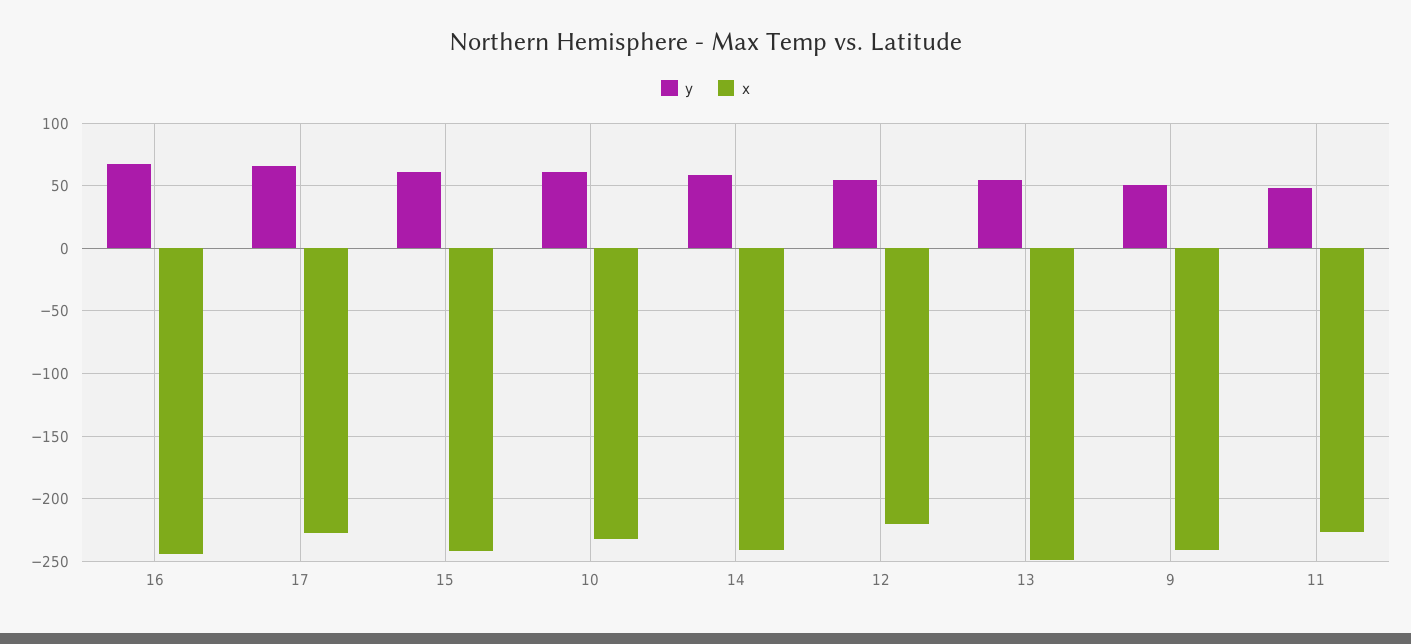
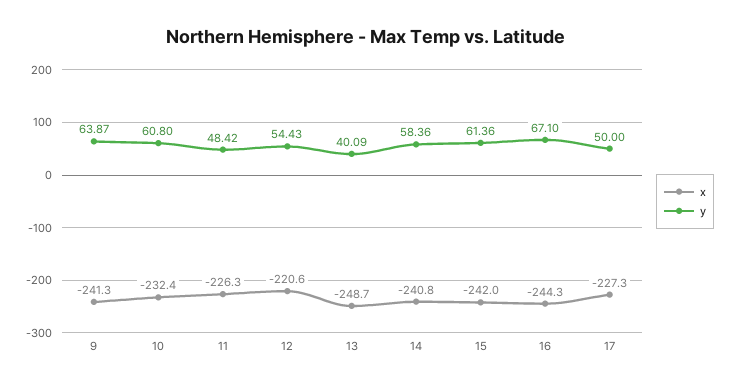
y, 17: 65 -> 50
y, 13: 55 -> 40.09
y, 9: 50 -> 63.87

